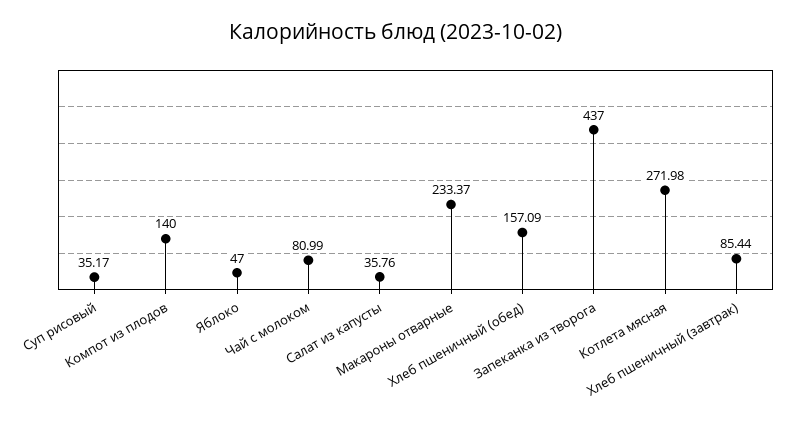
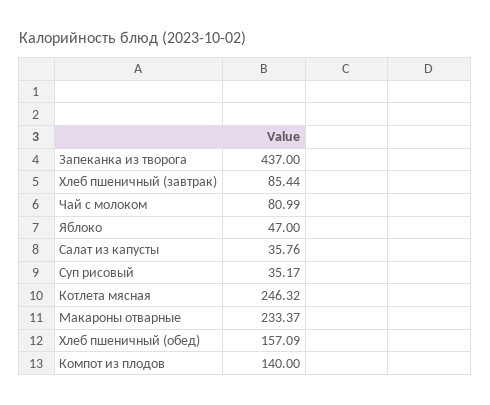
Котлета мясная: 271.98 -> 246.32

